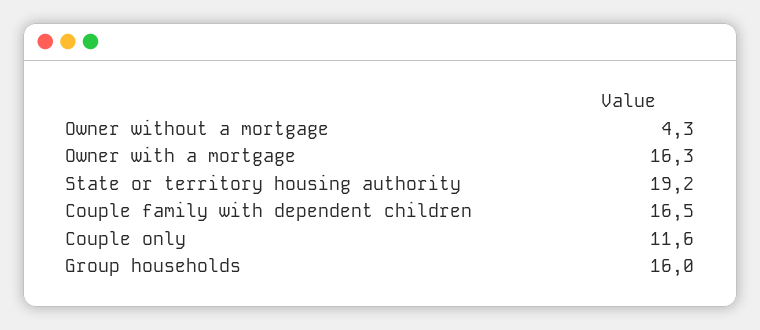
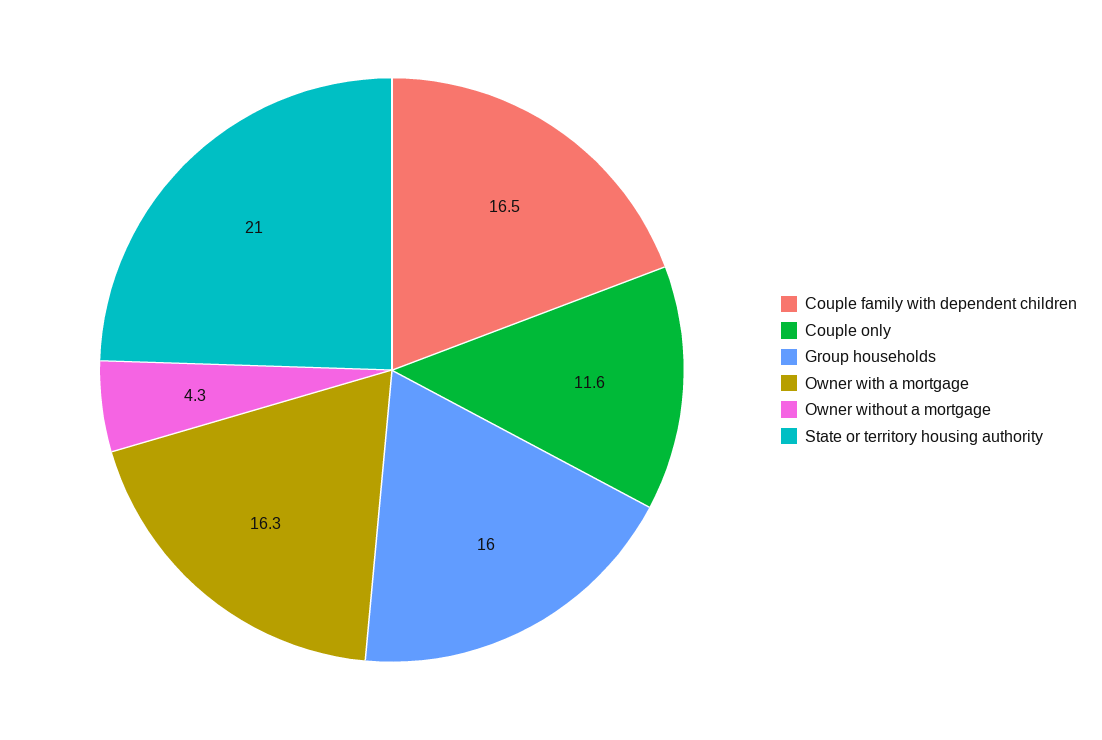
State or territory housing authority: 19.2 -> 21

